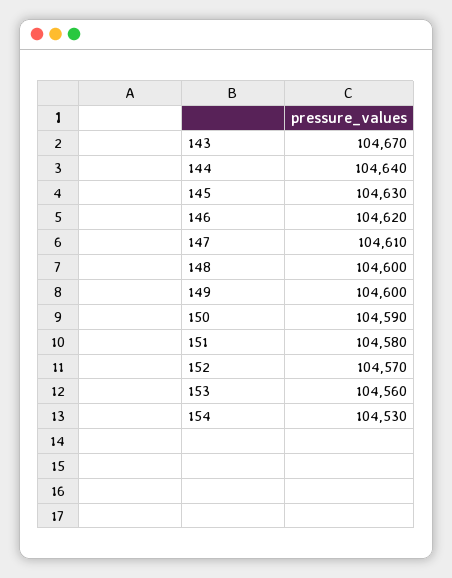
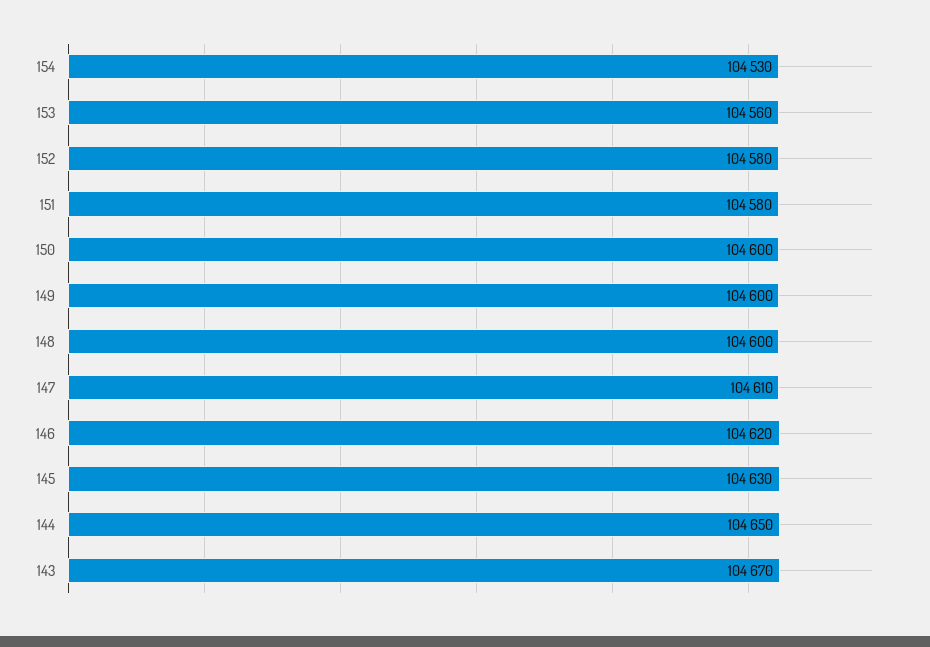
144: 104640 -> 104650
150: 104590 -> 104600
152: 104570 -> 104580

